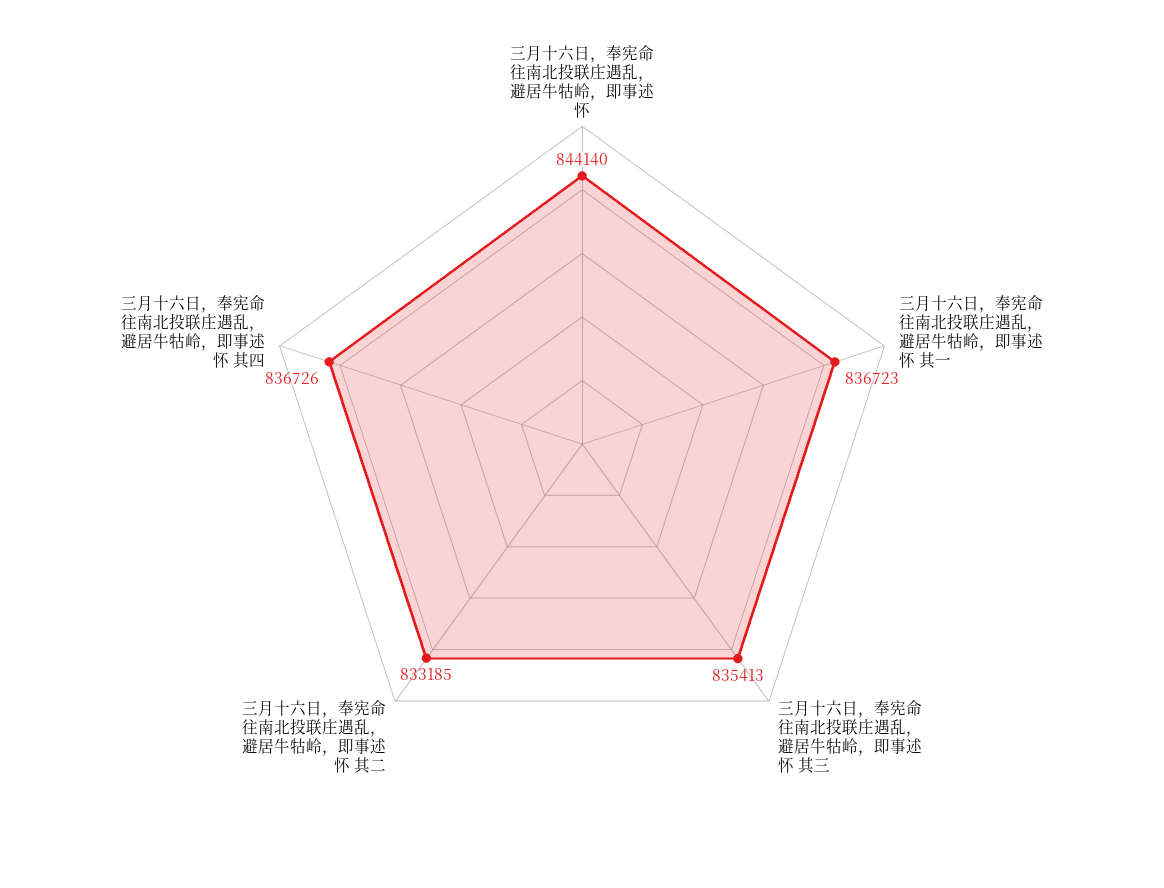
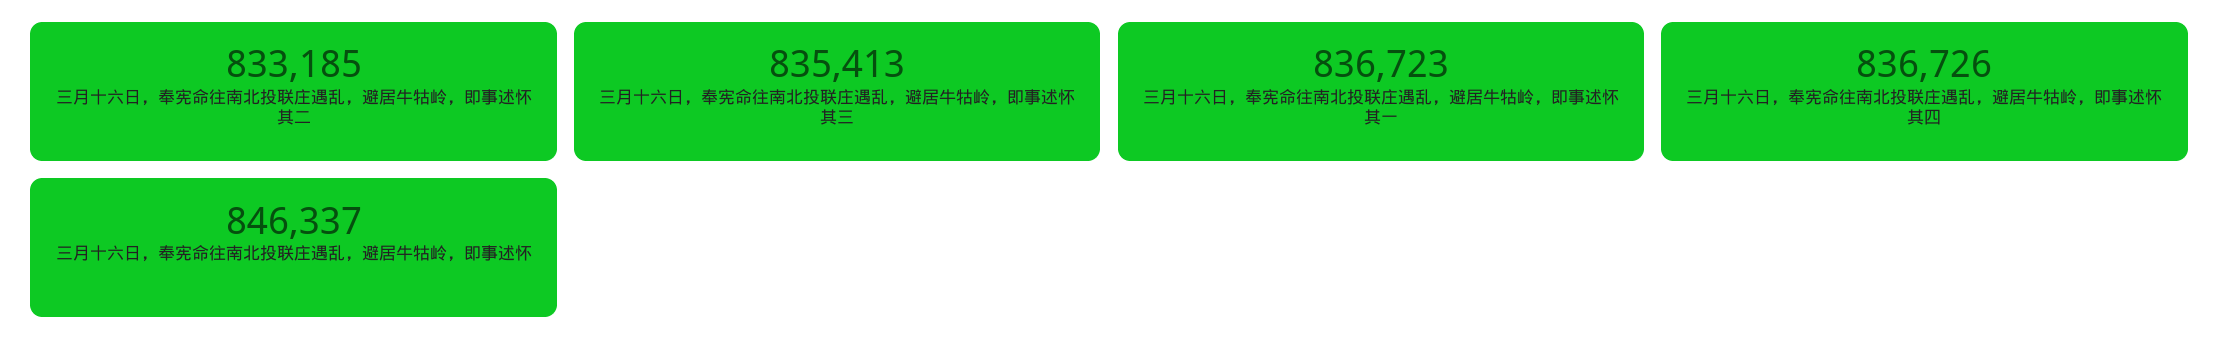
三月十六日，奉宪命往南北投联庄遇乱，避居牛牯岭，即事述怀: 844140 -> 846337

